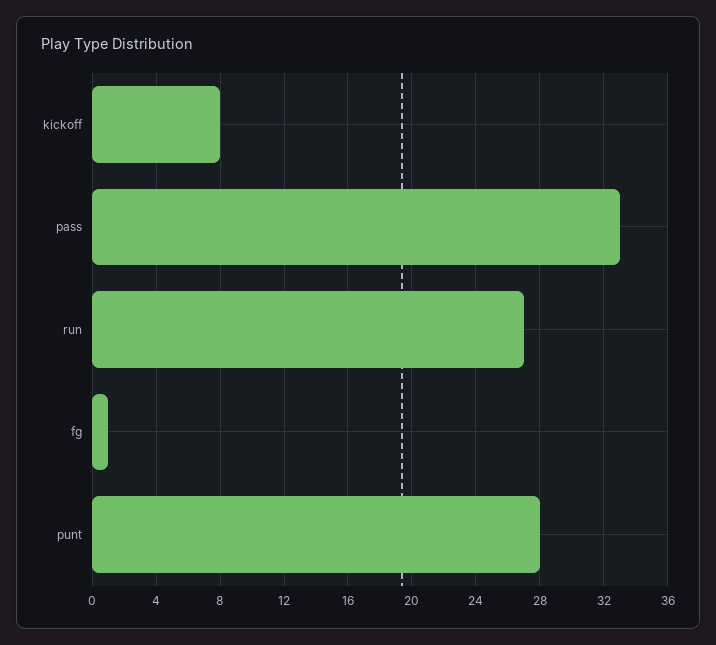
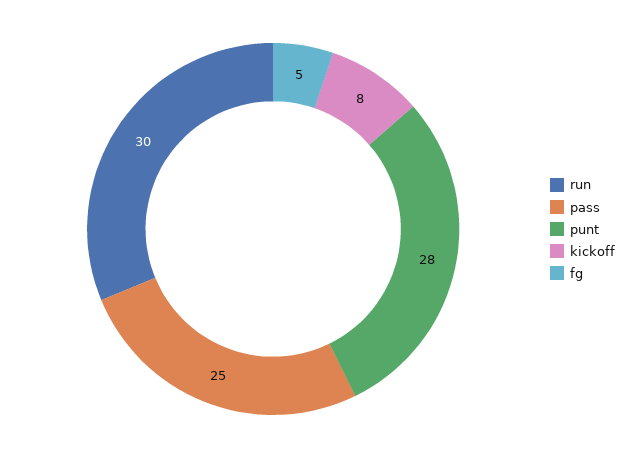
pass: 33 -> 25
run: 27 -> 30
fg: 1 -> 5

